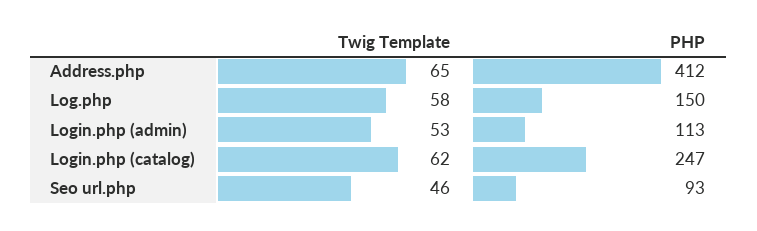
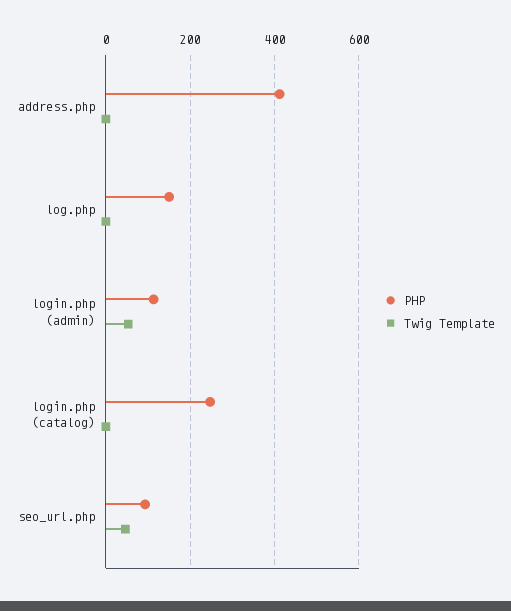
Twig Template, Address.php: 65 -> 0
Twig Template, Log.php: 58 -> 0
Twig Template, Login.php (catalog): 62 -> 0

